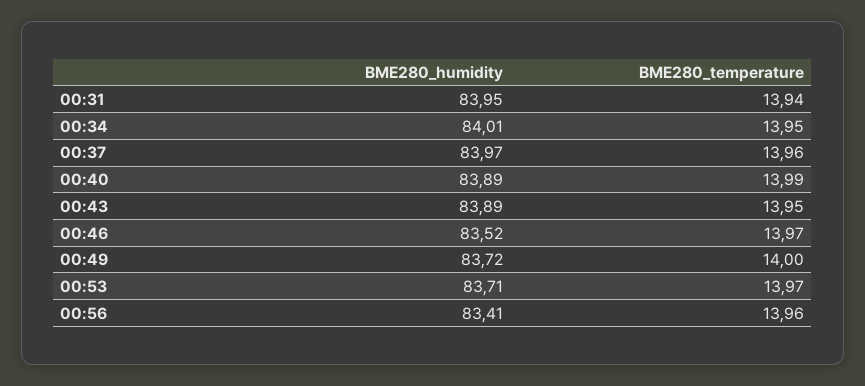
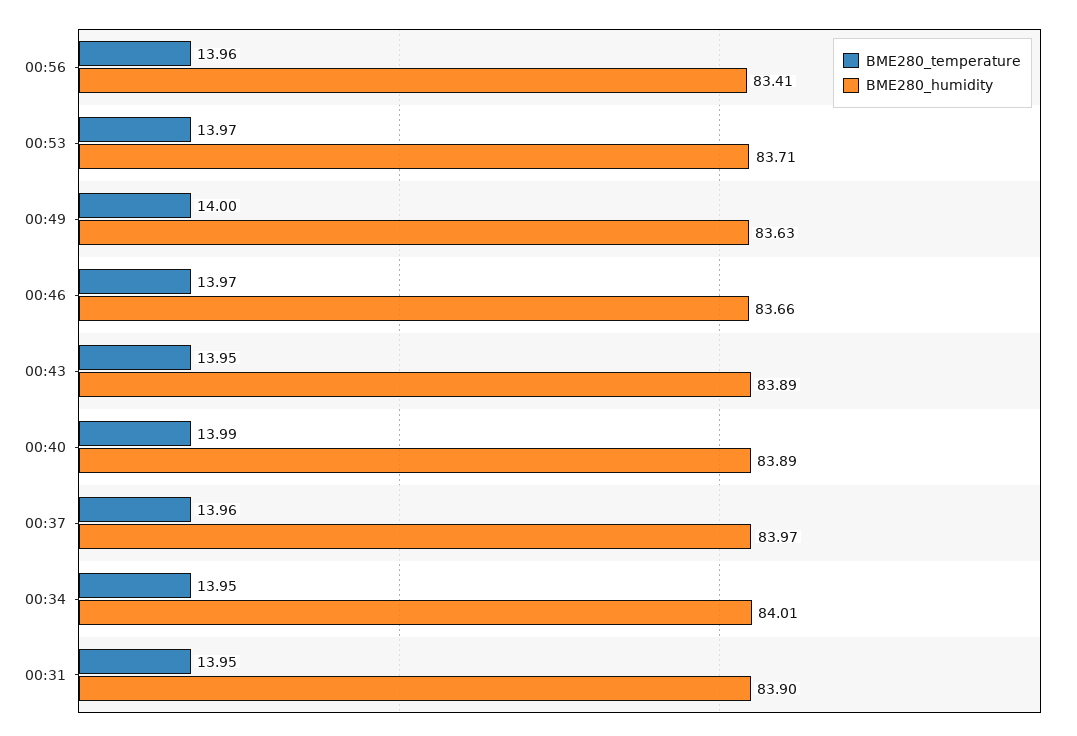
BME280_humidity, 00:31: 83.95 -> 83.9
BME280_temperature, 00:31: 13.94 -> 13.95
BME280_humidity, 00:46: 83.52 -> 83.66
BME280_humidity, 00:49: 83.72 -> 83.63

